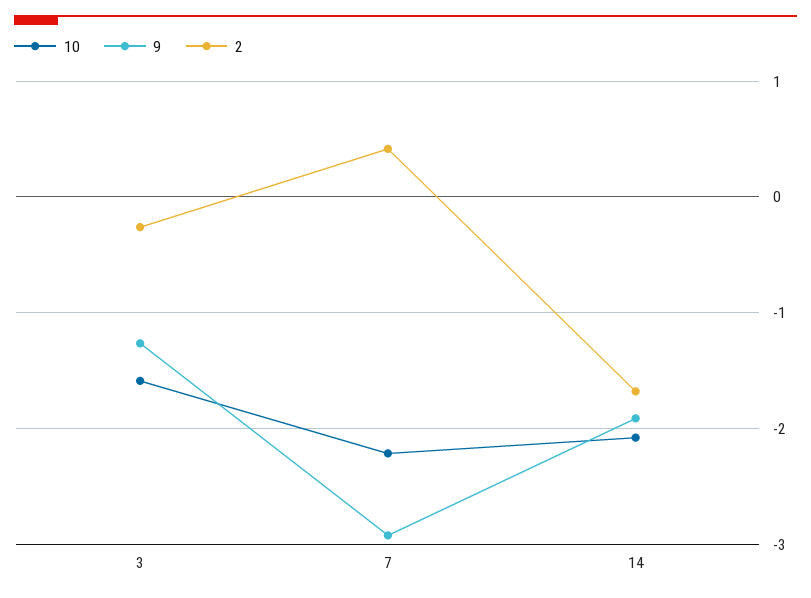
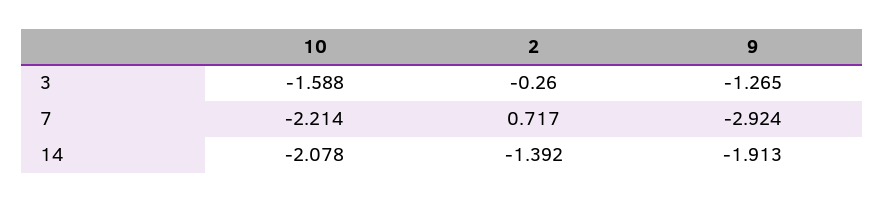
2, 7: 0.4 -> 0.717
2, 14: -1.7 -> -1.392

